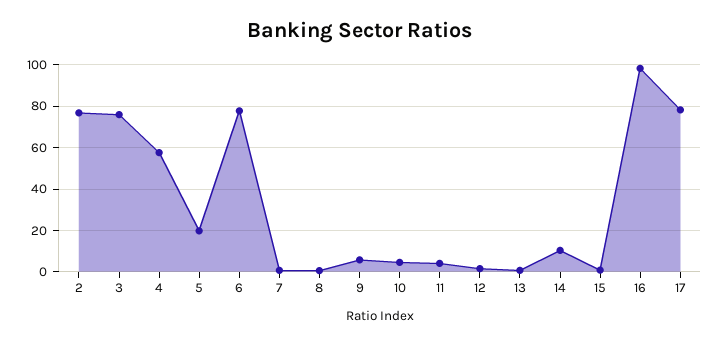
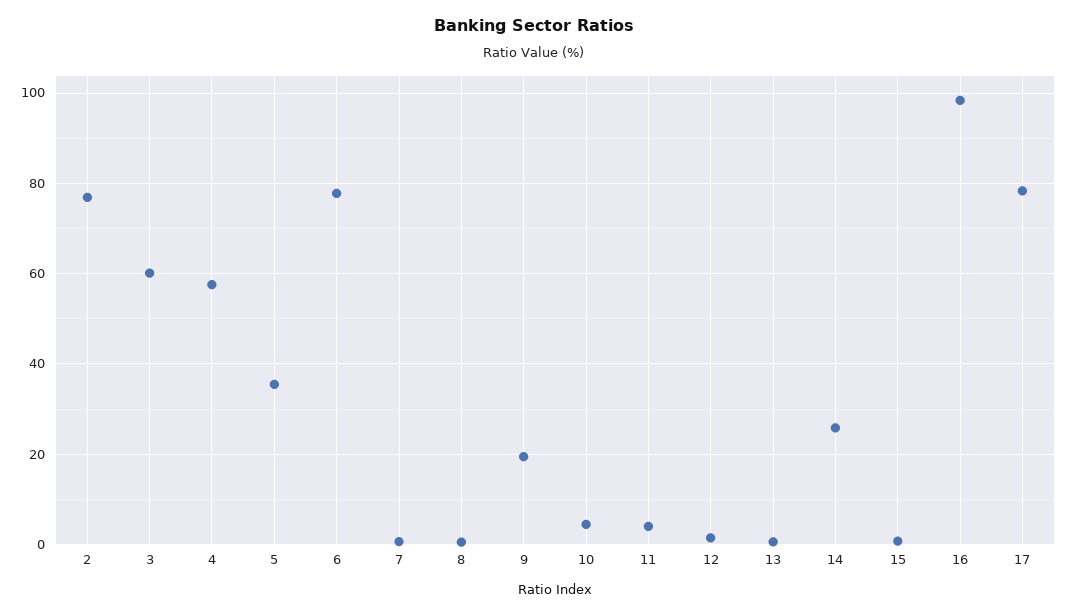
3: 75 -> 60
5: 20 -> 36
9: 5 -> 20
14: 10 -> 26

